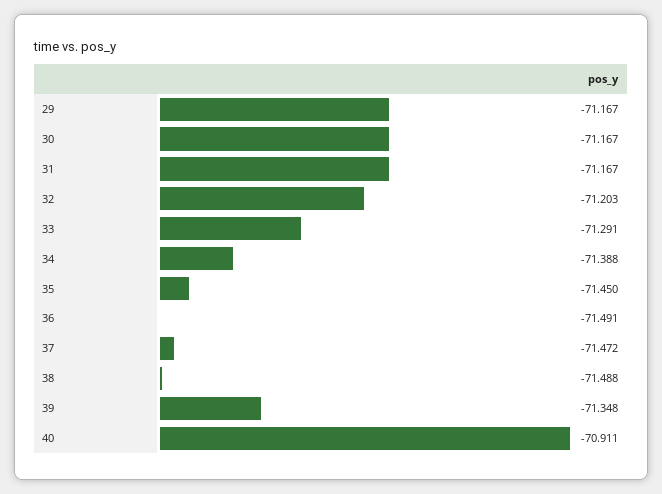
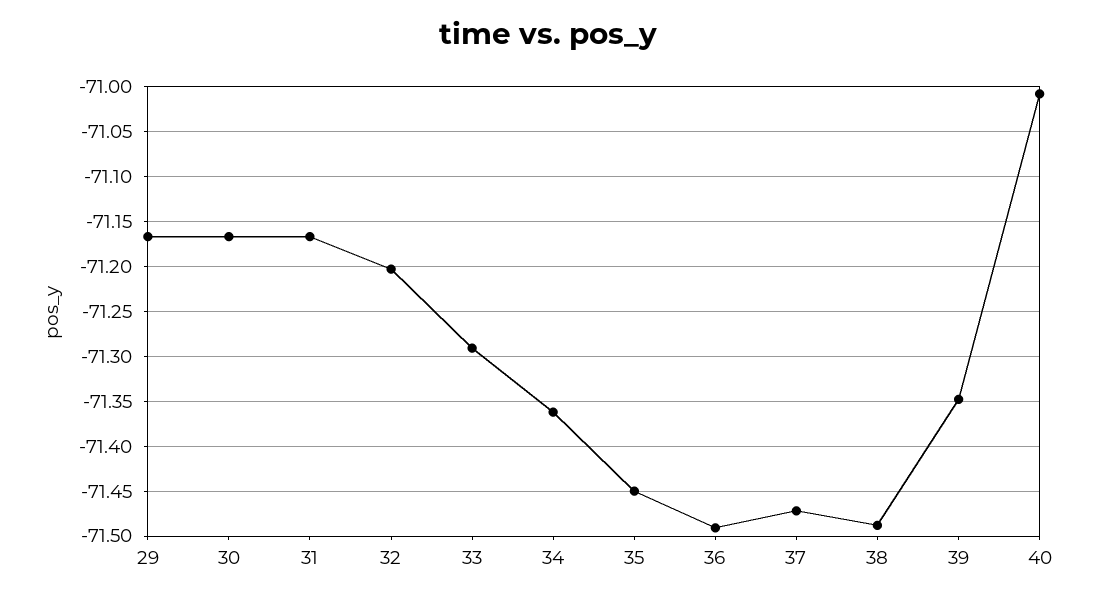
34: -71.388 -> -71.36
40: -70.911 -> -71.01

